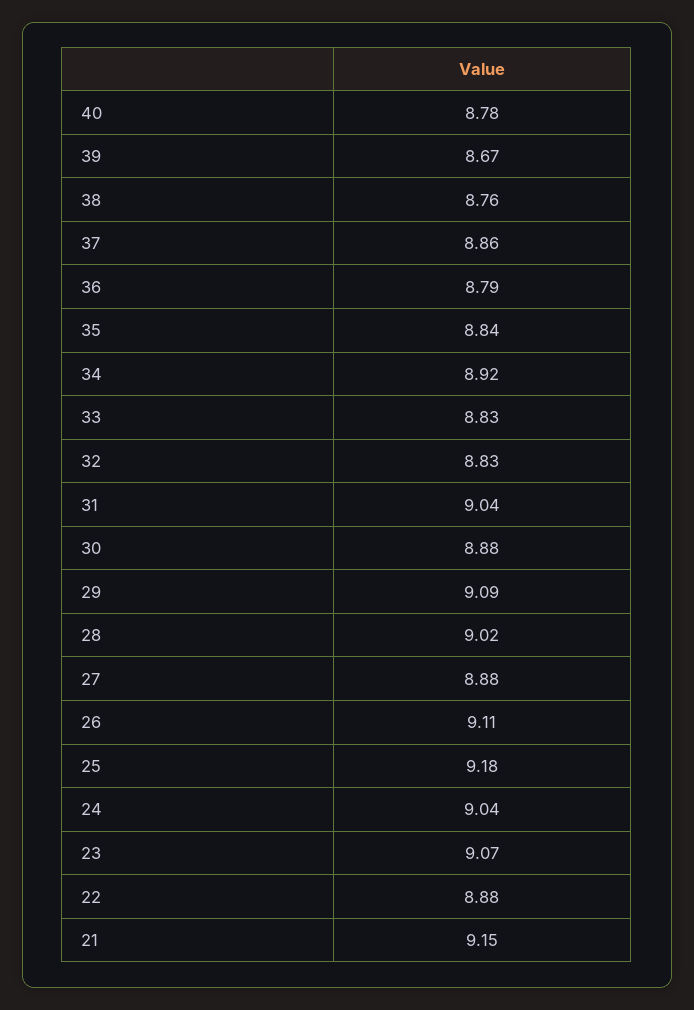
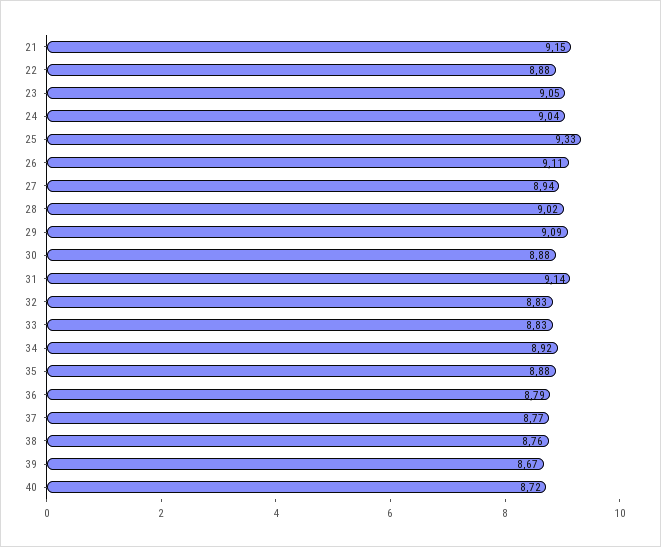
40: 8.78 -> 8.72
37: 8.86 -> 8.77
35: 8.84 -> 8.88
31: 9.04 -> 9.14
27: 8.88 -> 8.94
25: 9.18 -> 9.33
23: 9.07 -> 9.05

